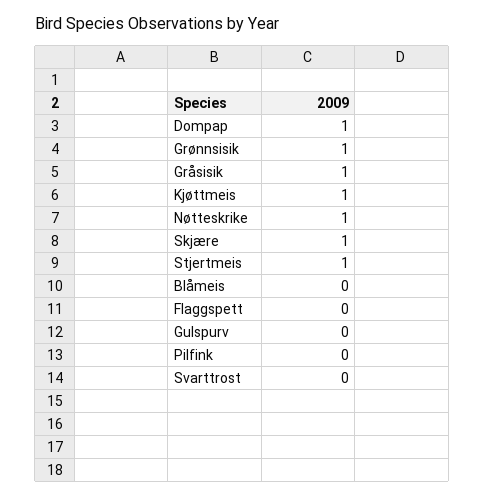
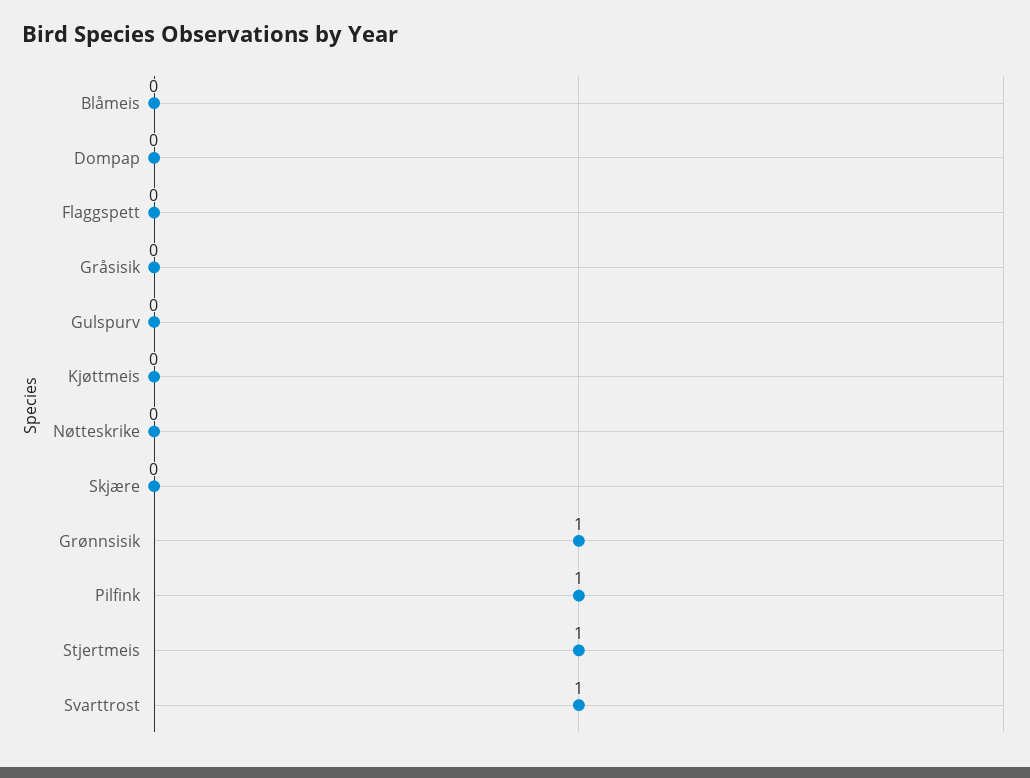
Dompap: 1 -> 0
Gråsisik: 1 -> 0
Kjøttmeis: 1 -> 0
Nøtteskrike: 1 -> 0
Skjære: 1 -> 0
Pilfink: 0 -> 1
Svarttrost: 0 -> 1

